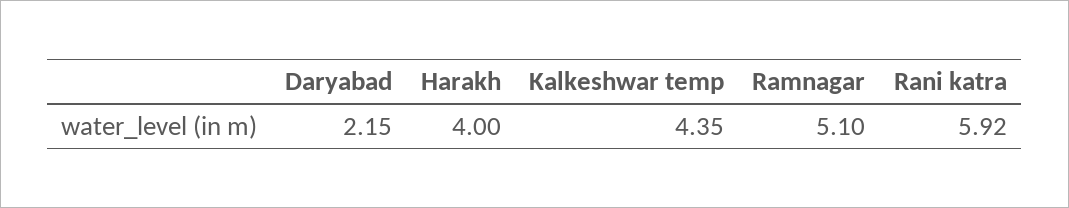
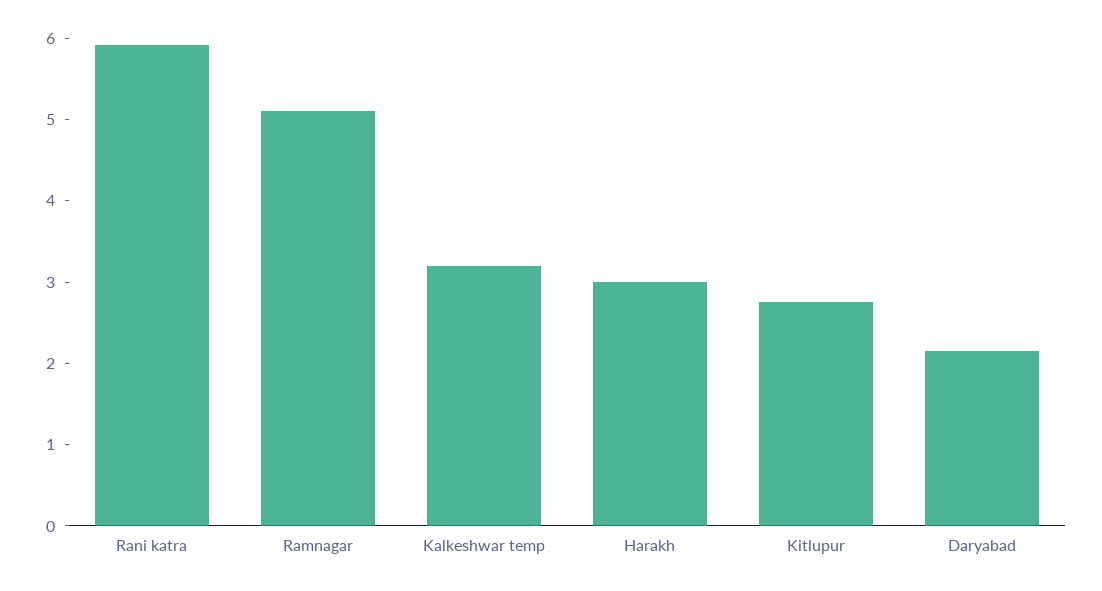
Harakh: 4 -> 3
Kalkeshwar temp: 4.35 -> 3.2
Kitlupur: none -> 2.8

